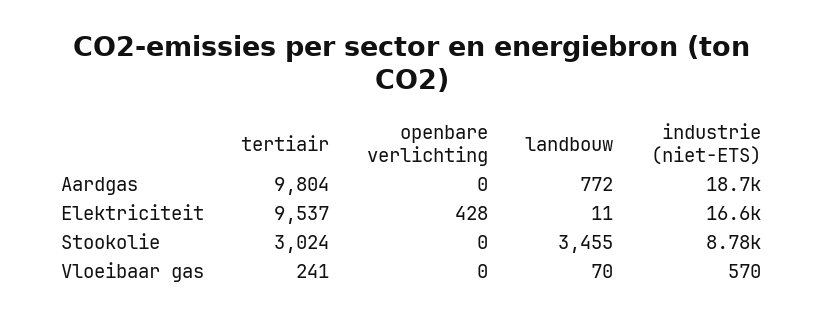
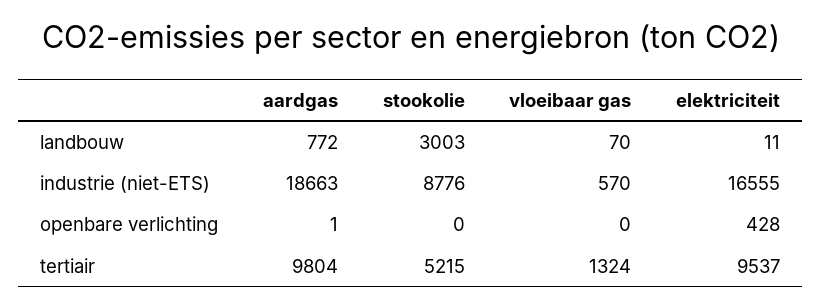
openbare verlichting, Aardgas: 0 -> 1
tertiair, Stookolie: 3024 -> 5215
landbouw, Stookolie: 3455 -> 3003
tertiair, Vloeibaar gas: 241 -> 1324

